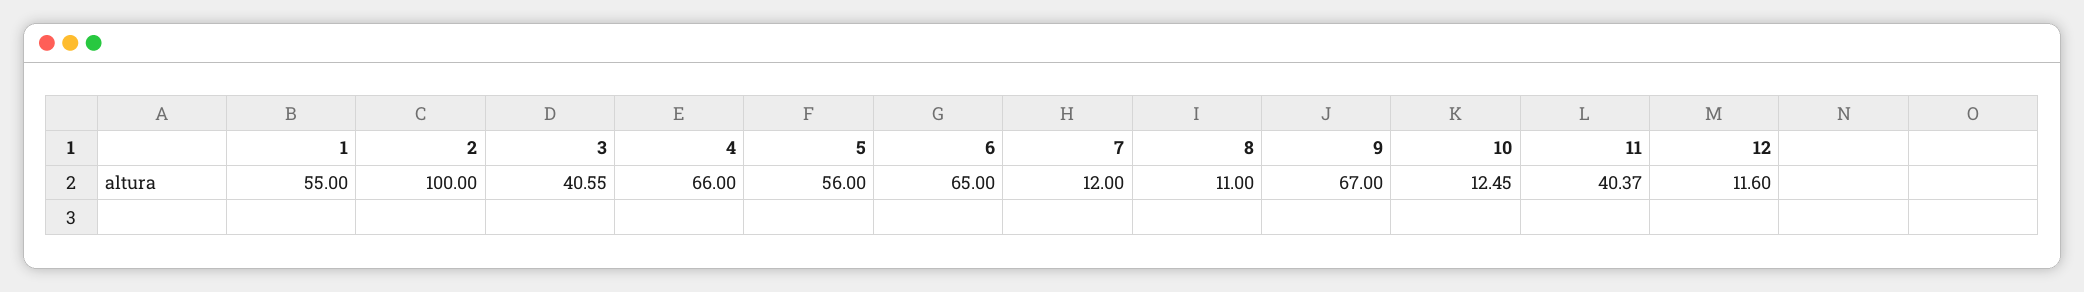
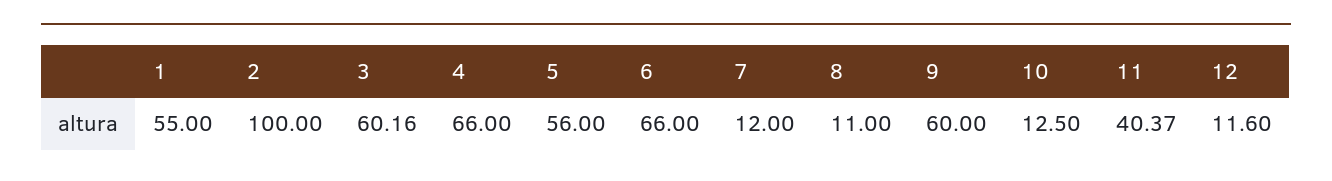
3: 40.55 -> 60.16
6: 65 -> 66
9: 67 -> 60
10: 12.45 -> 12.5

